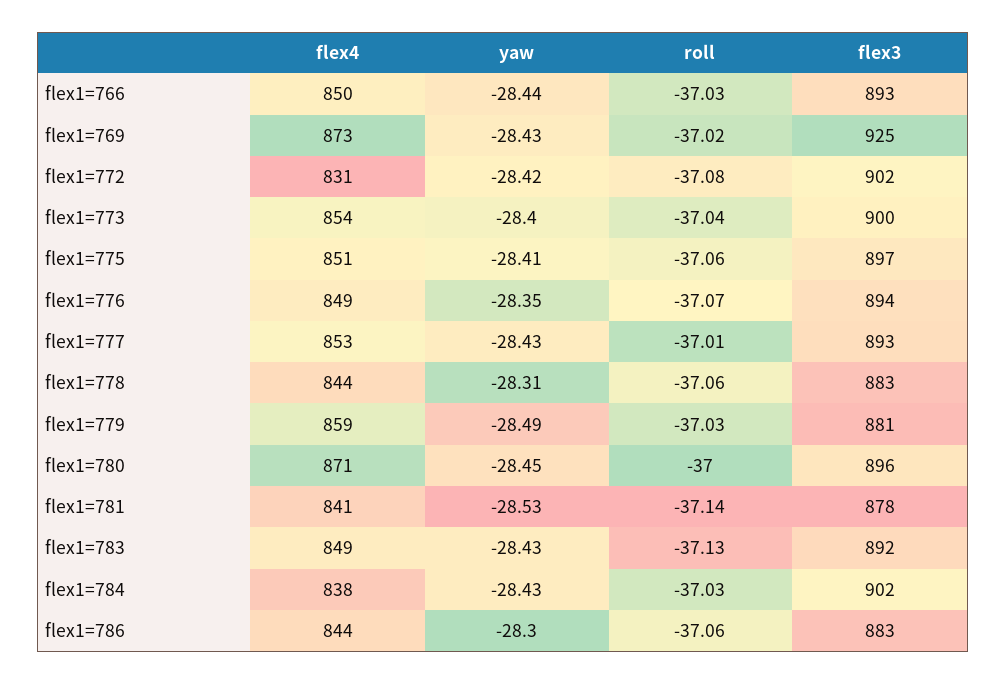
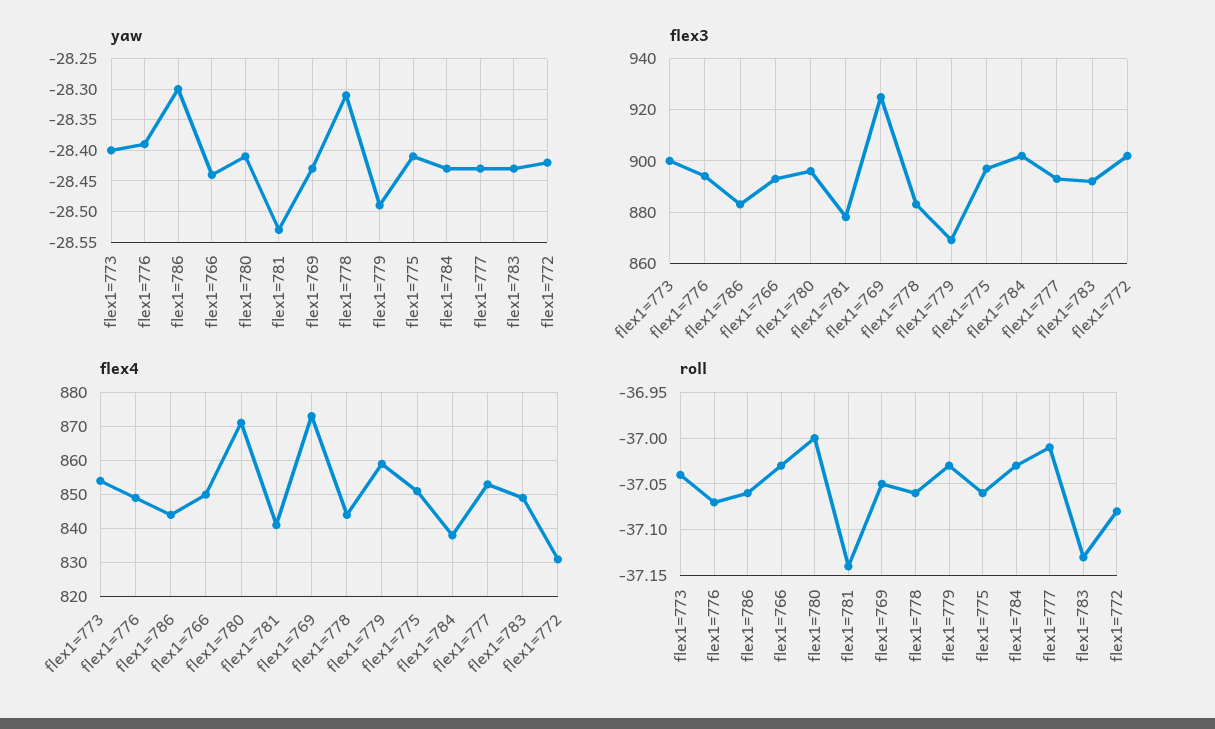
roll, flex1=769: -37.02 -> -37.05
yaw, flex1=776: -28.35 -> -28.39
flex3, flex1=779: 881 -> 870
yaw, flex1=780: -28.45 -> -28.41

